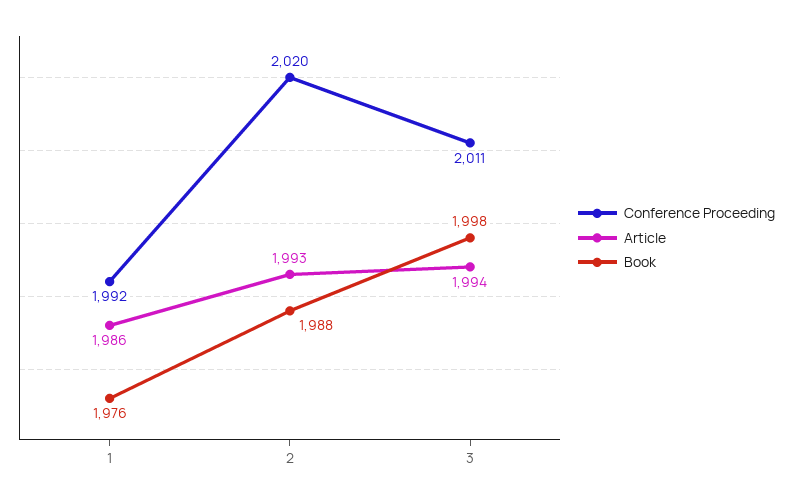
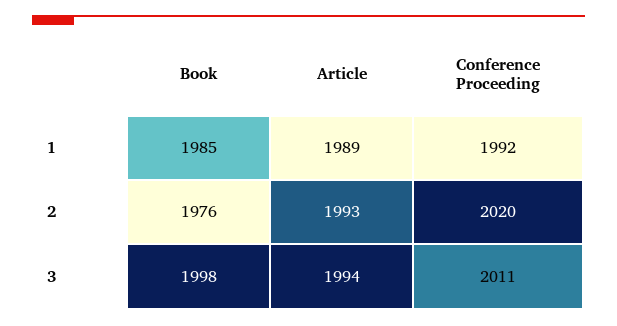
Article, 1: 1986 -> 1989
Book, 1: 1976 -> 1985
Book, 2: 1988 -> 1976

